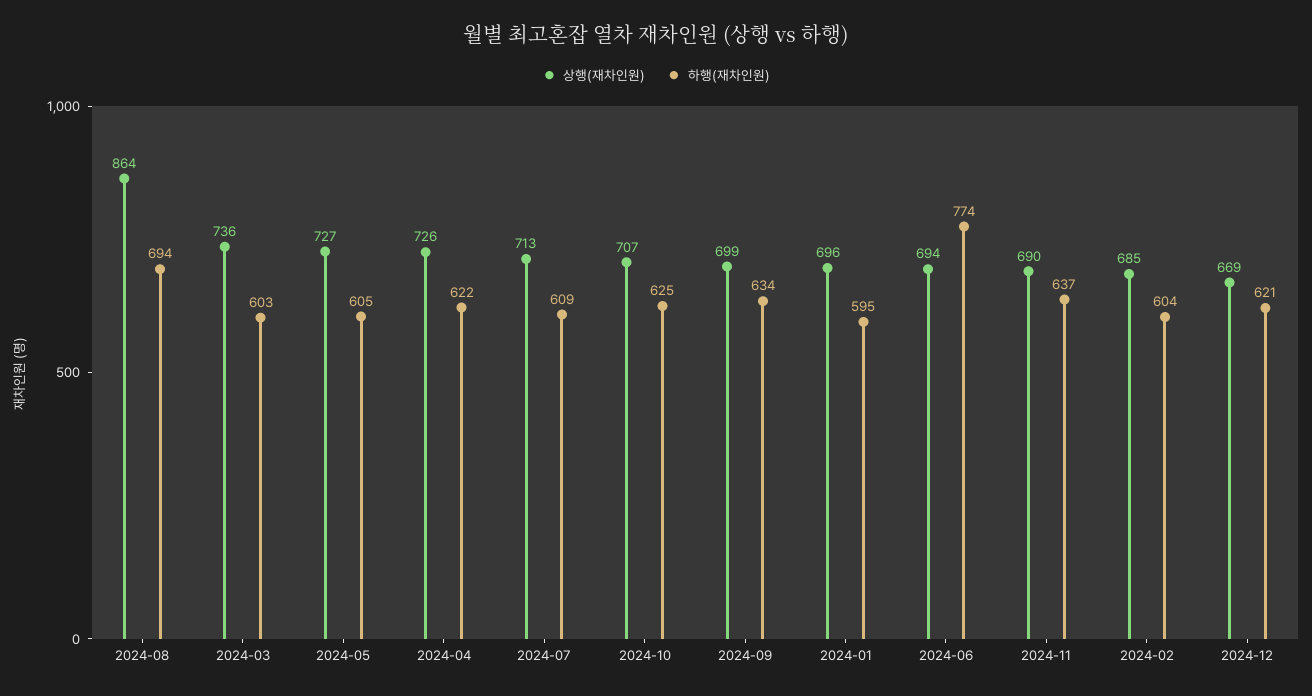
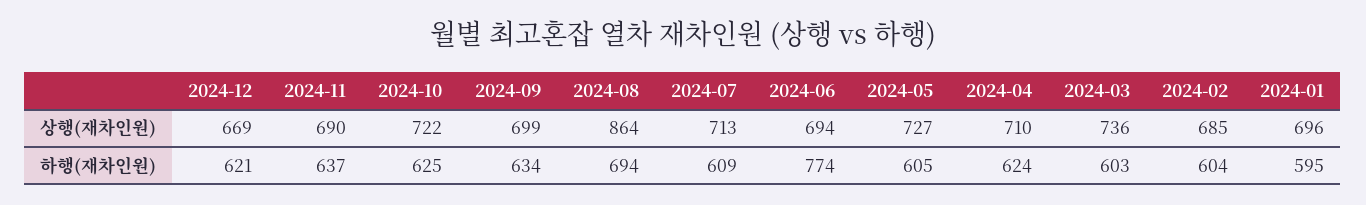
상행(재차인원), 2024-04: 726 -> 710
하행(재차인원), 2024-04: 622 -> 624
상행(재차인원), 2024-10: 707 -> 722

